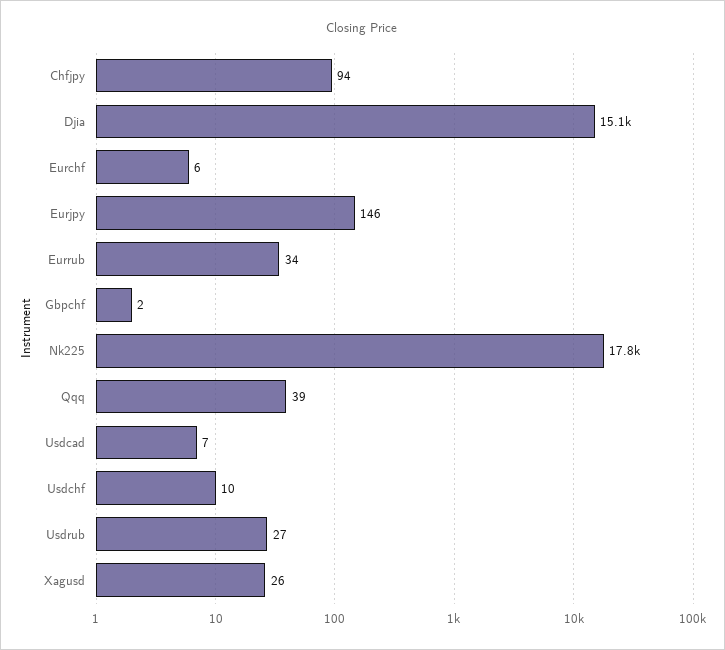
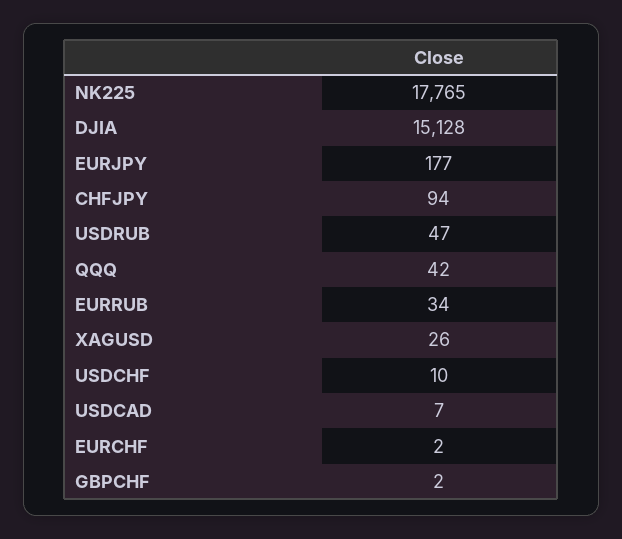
Eurchf: 6 -> 2
Eurjpy: 146 -> 177
Qqq: 39 -> 42
Usdrub: 27 -> 47

